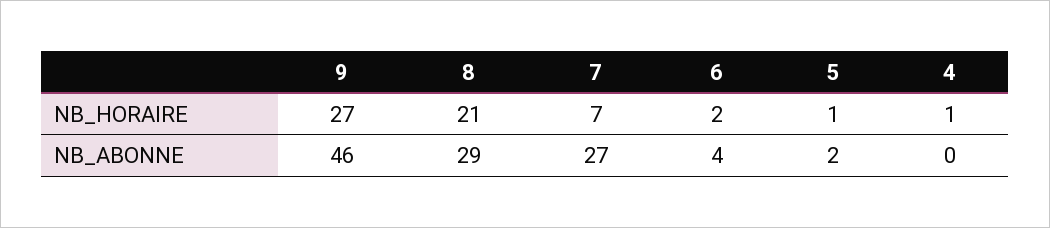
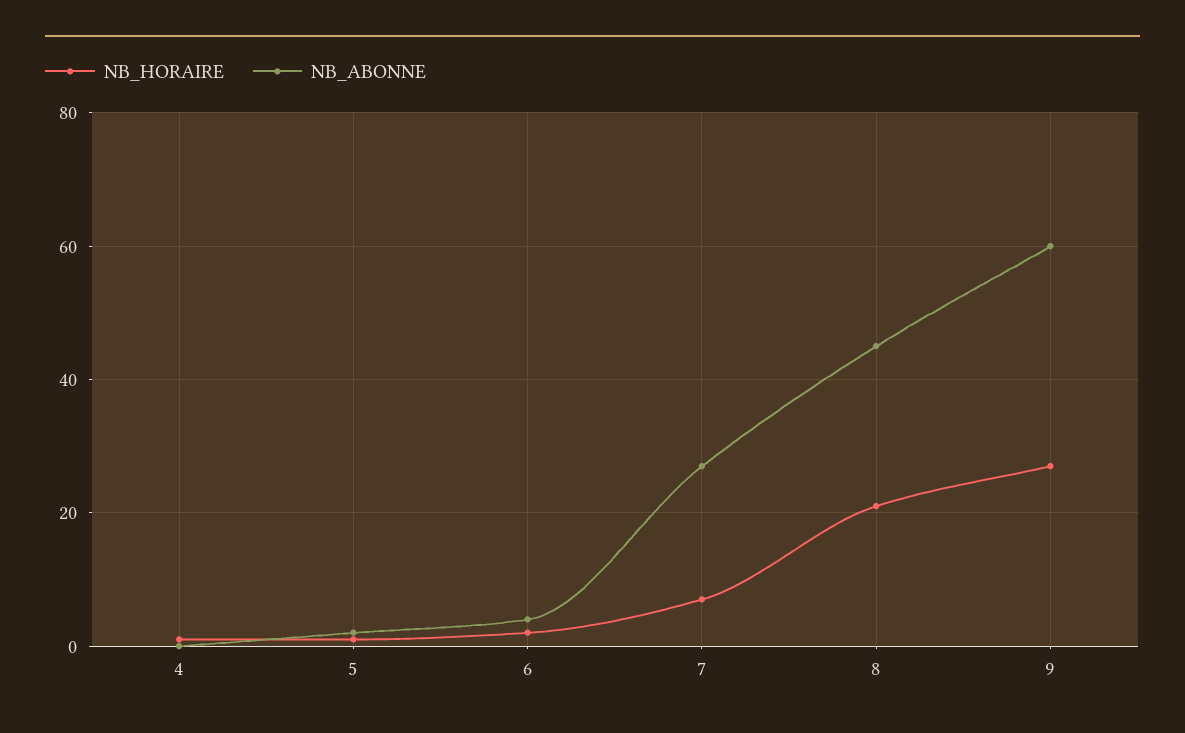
NB_ABONNE, 9: 46 -> 60
NB_ABONNE, 8: 29 -> 45

